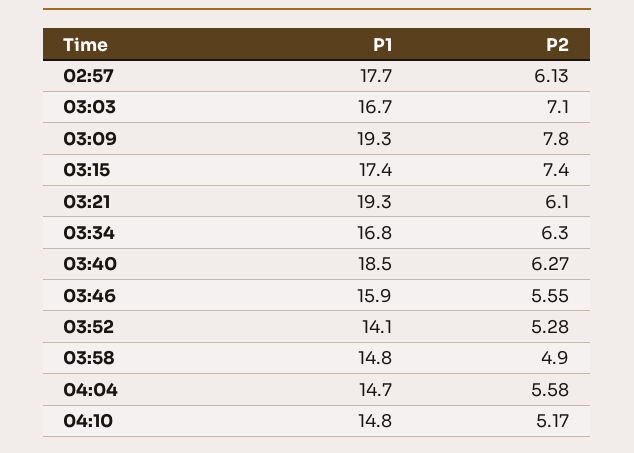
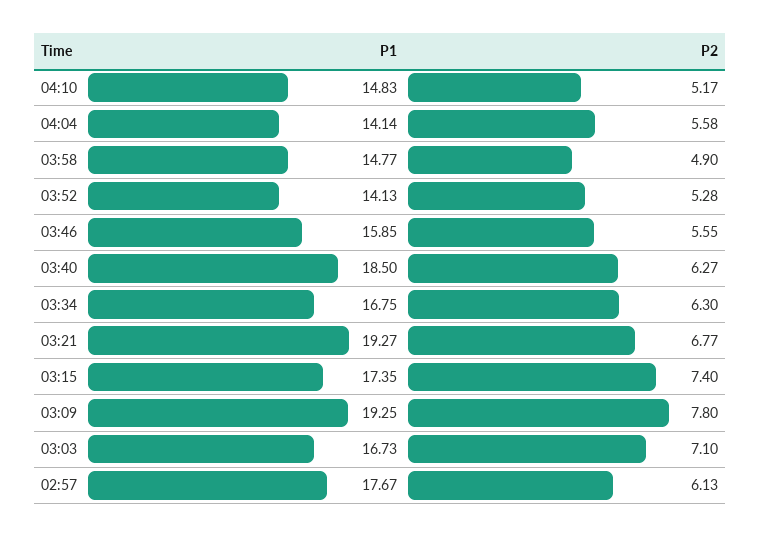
P2, 03:21: 6.1 -> 6.77
P1, 04:04: 14.7 -> 14.14

